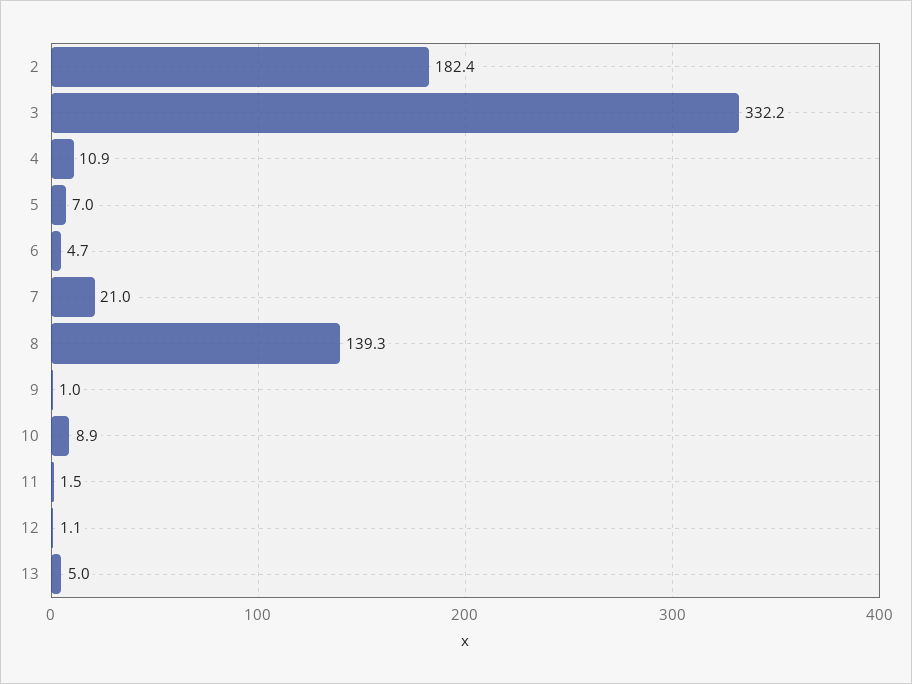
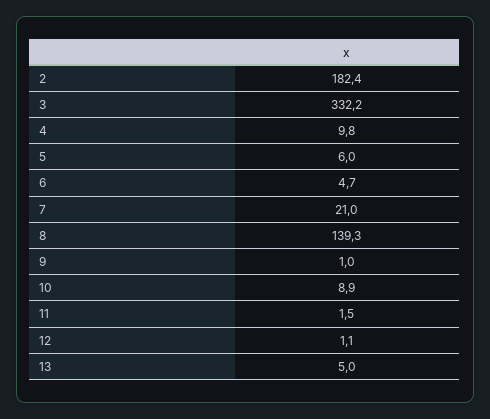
4: 10.9 -> 9.8
5: 7 -> 6

